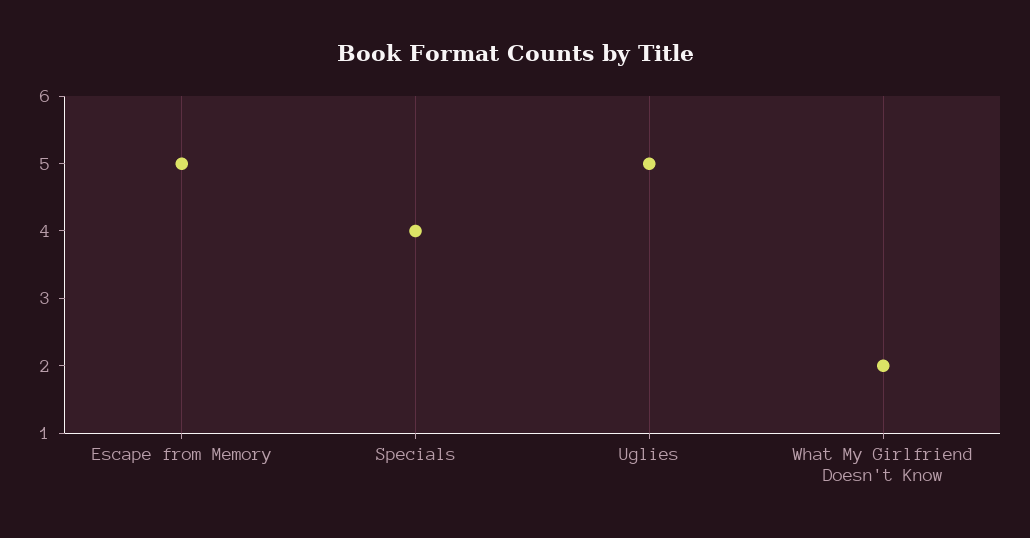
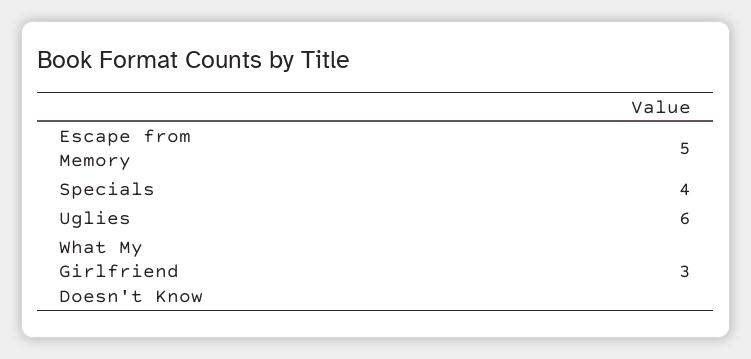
Uglies: 5 -> 6
What My Girlfriend Doesn't Know: 2 -> 3

